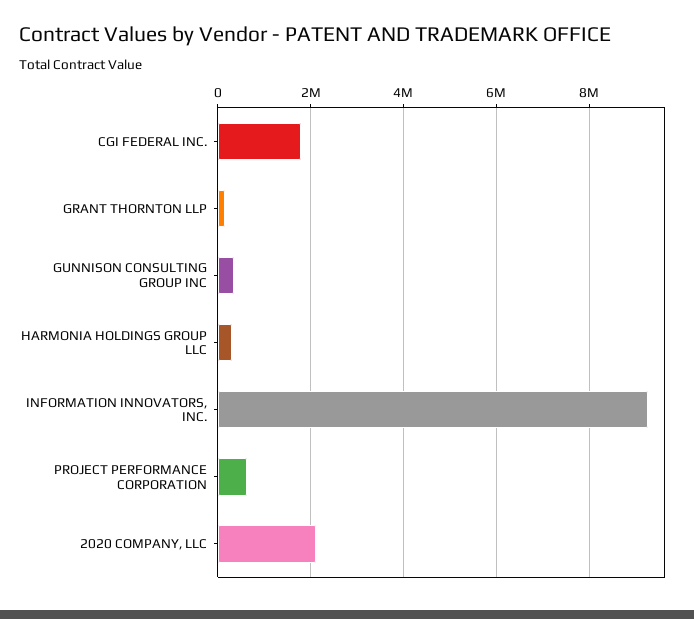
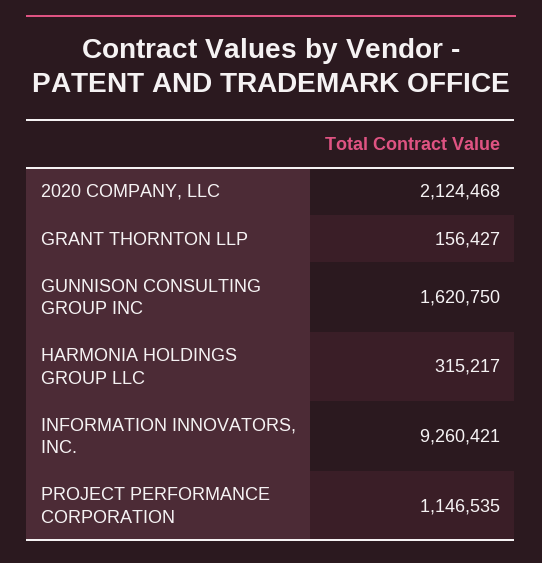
CGI FEDERAL INC.: 1800000 -> none
GUNNISON CONSULTING GROUP INC: 400000 -> 1620750
PROJECT PERFORMANCE CORPORATION: 600000 -> 1146535

